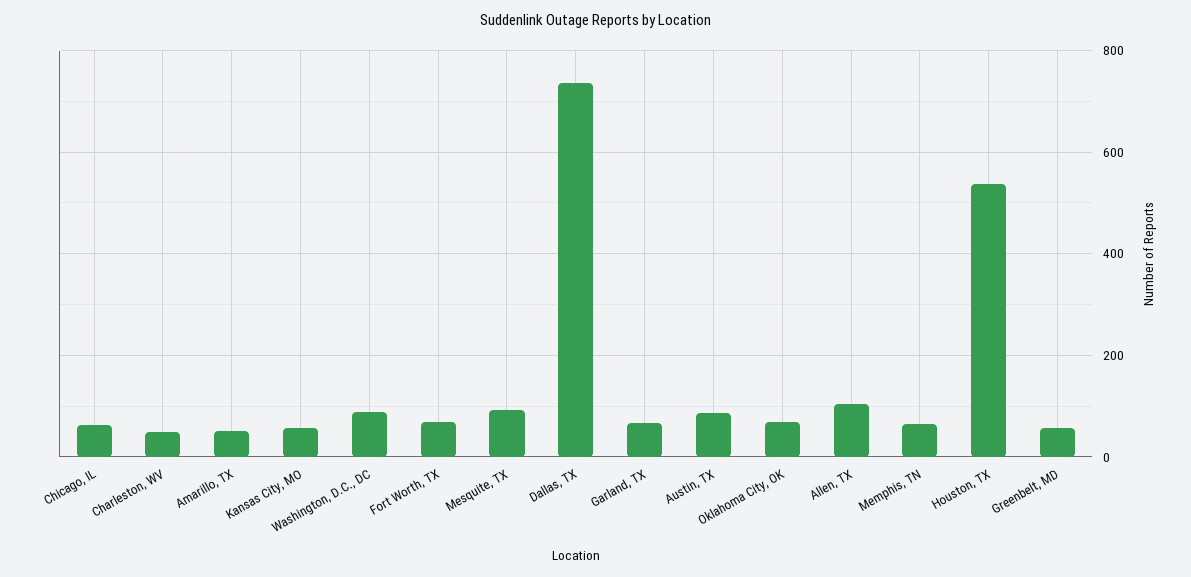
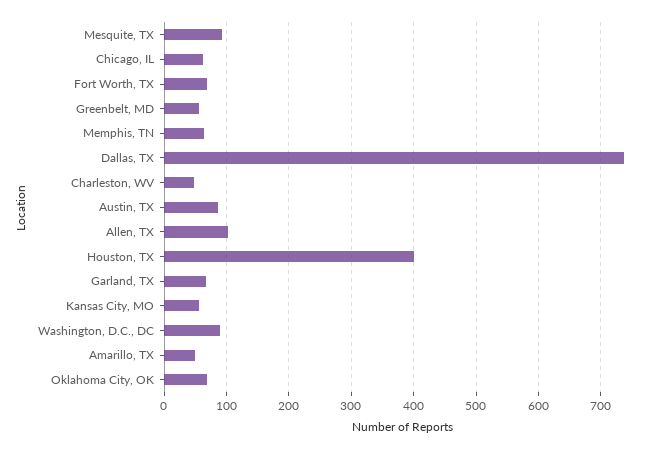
Houston, TX: 540 -> 400

